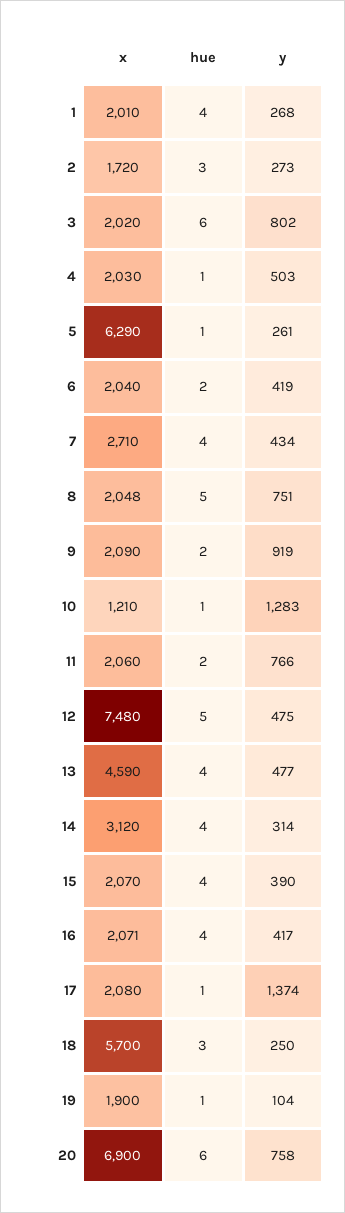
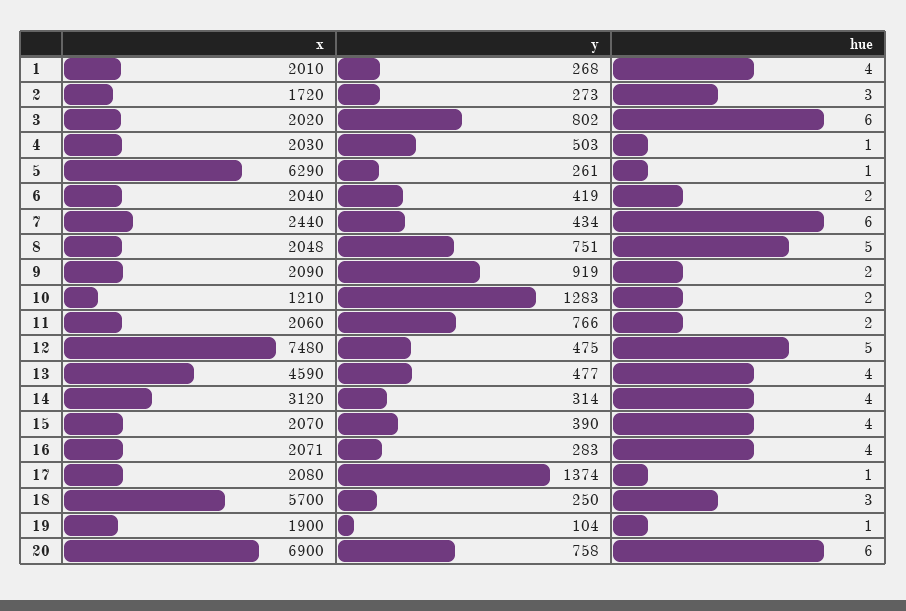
x, 7: 2710 -> 2440
hue, 7: 4 -> 6
hue, 10: 1 -> 2
y, 16: 417 -> 283

